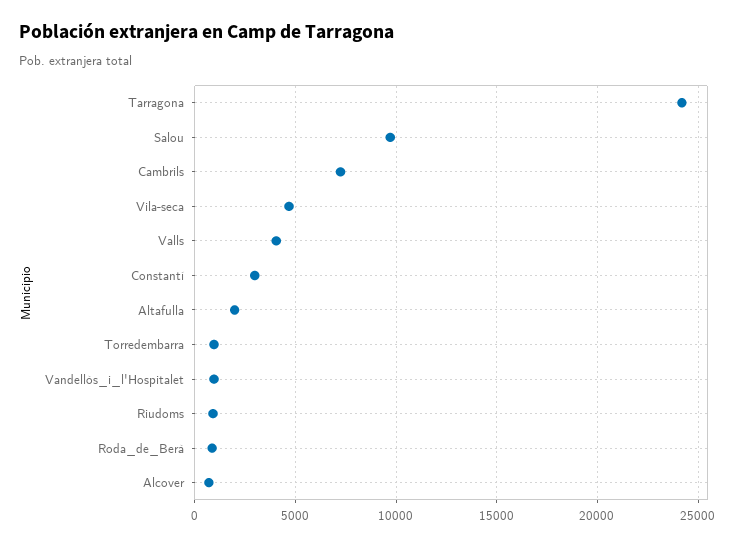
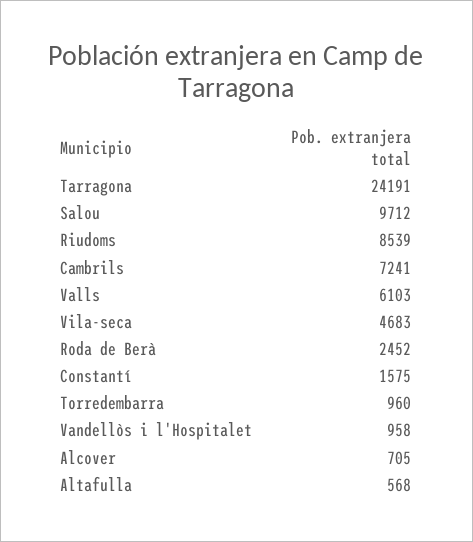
Valls: 4000 -> 6103
Constantí: 3000 -> 1575
Altafulla: 2000 -> 568
Riudoms: 1000 -> 8539
Roda_de_Berà: 1000 -> 2452

